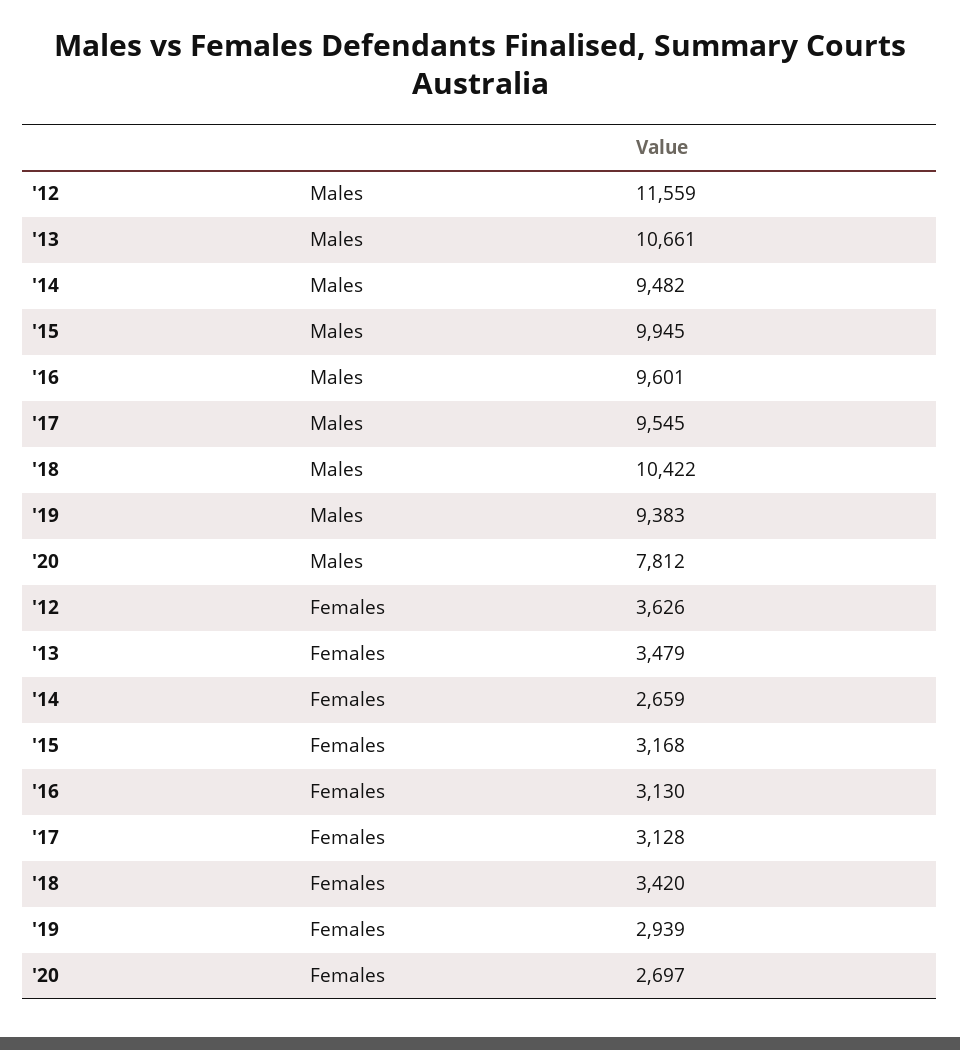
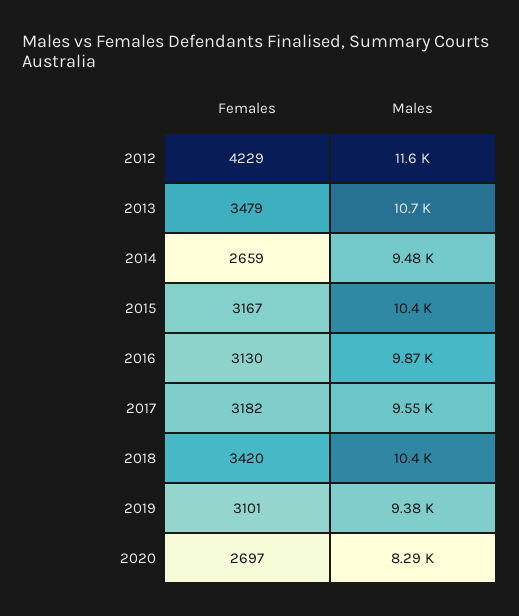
'15, Males: 9945 -> 10400
'16, Males: 9601 -> 9870
'20, Males: 7812 -> 8290
'12, Females: 3626 -> 4229
'15, Females: 3168 -> 3167
'17, Females: 3128 -> 3182
'19, Females: 2939 -> 3101

